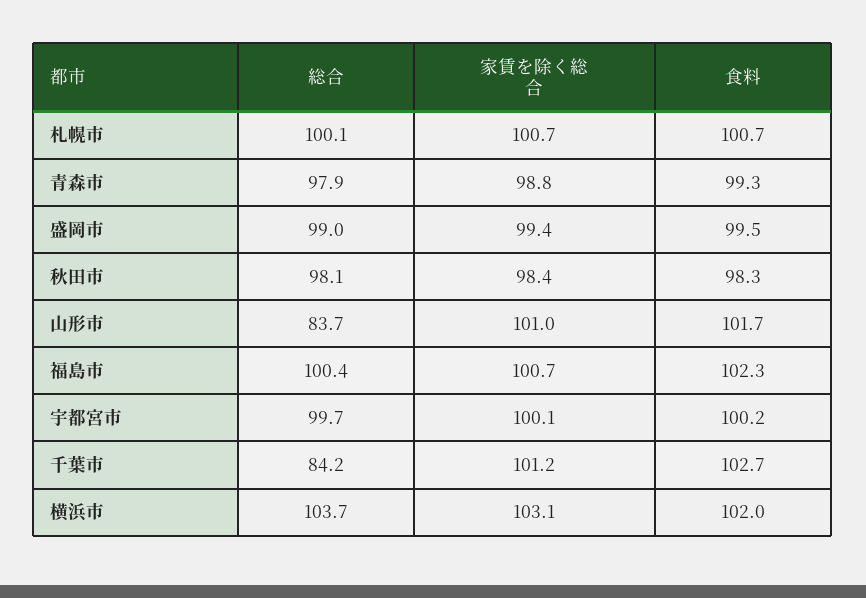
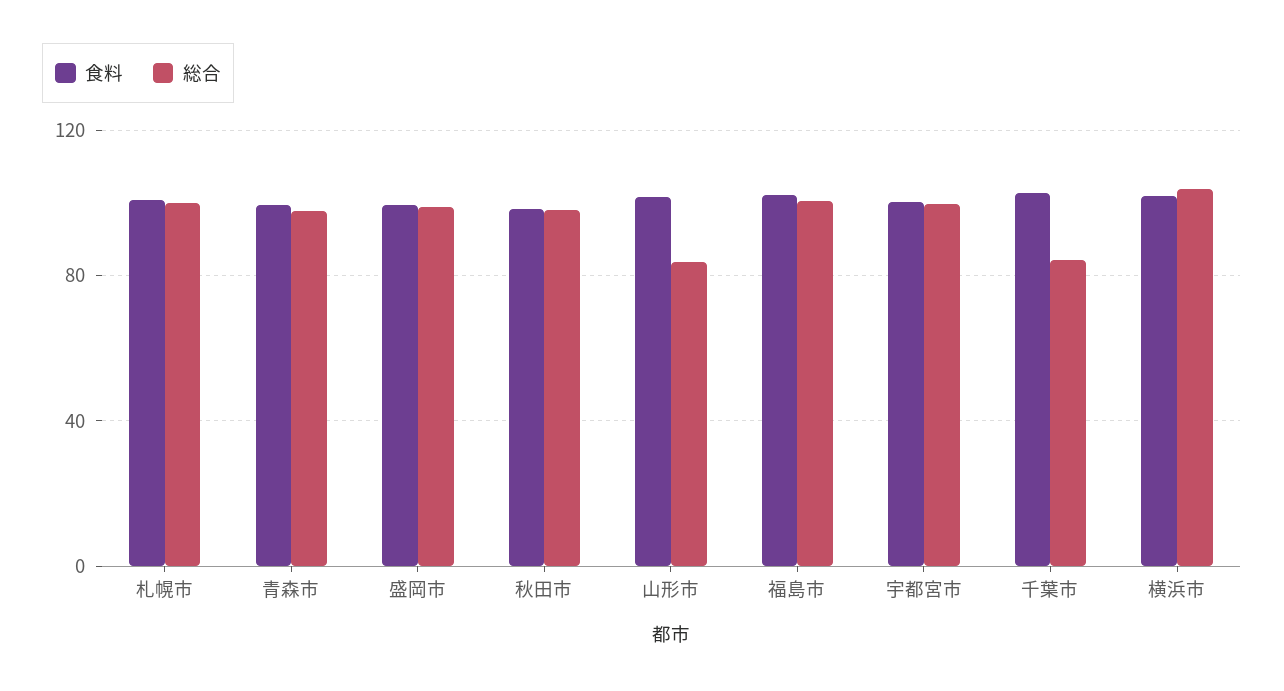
家賃を除く総合, 札幌市: 100.7 -> none
家賃を除く総合, 青森市: 98.8 -> none
家賃を除く総合, 盛岡市: 99.4 -> none
家賃を除く総合, 秋田市: 98.4 -> none
家賃を除く総合, 山形市: 101 -> none
家賃を除く総合, 福島市: 100.7 -> none
家賃を除く総合, 宇都宮市: 100.1 -> none
家賃を除く総合, 千葉市: 101.2 -> none
家賃を除く総合, 横浜市: 103.1 -> none

